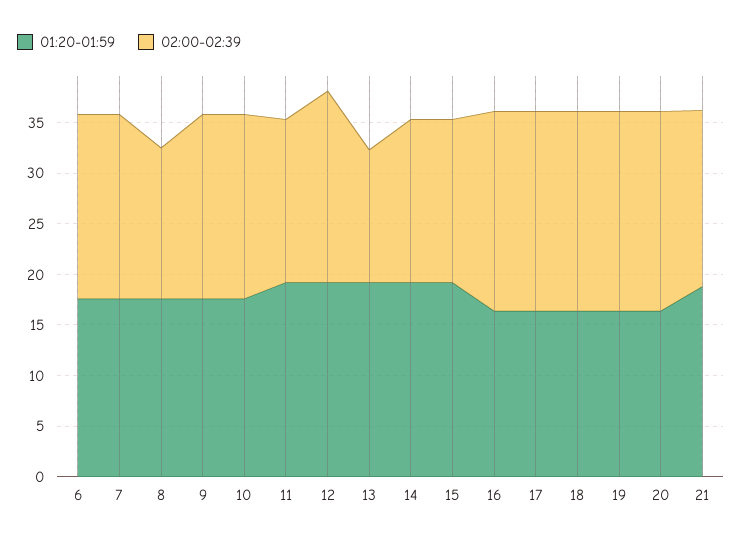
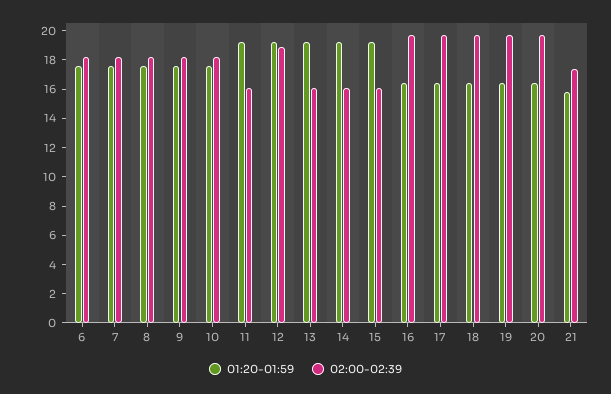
02:00-02:39, 8: 15 -> 18
02:00-02:39, 13: 13 -> 16
01:20-01:59, 21: 19 -> 16

